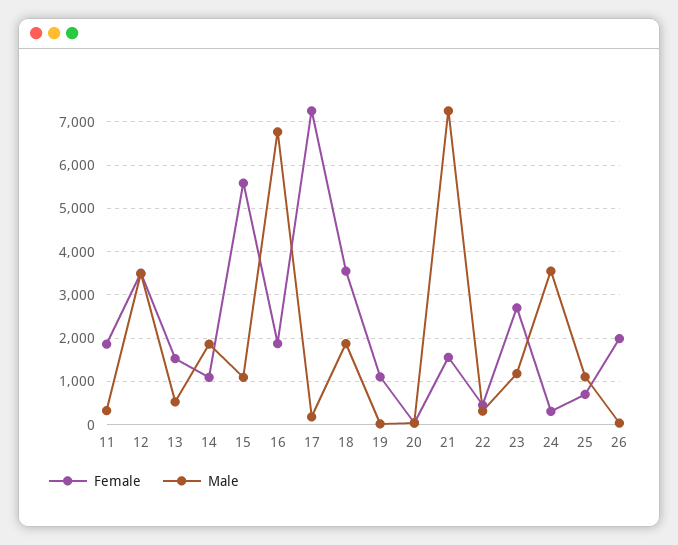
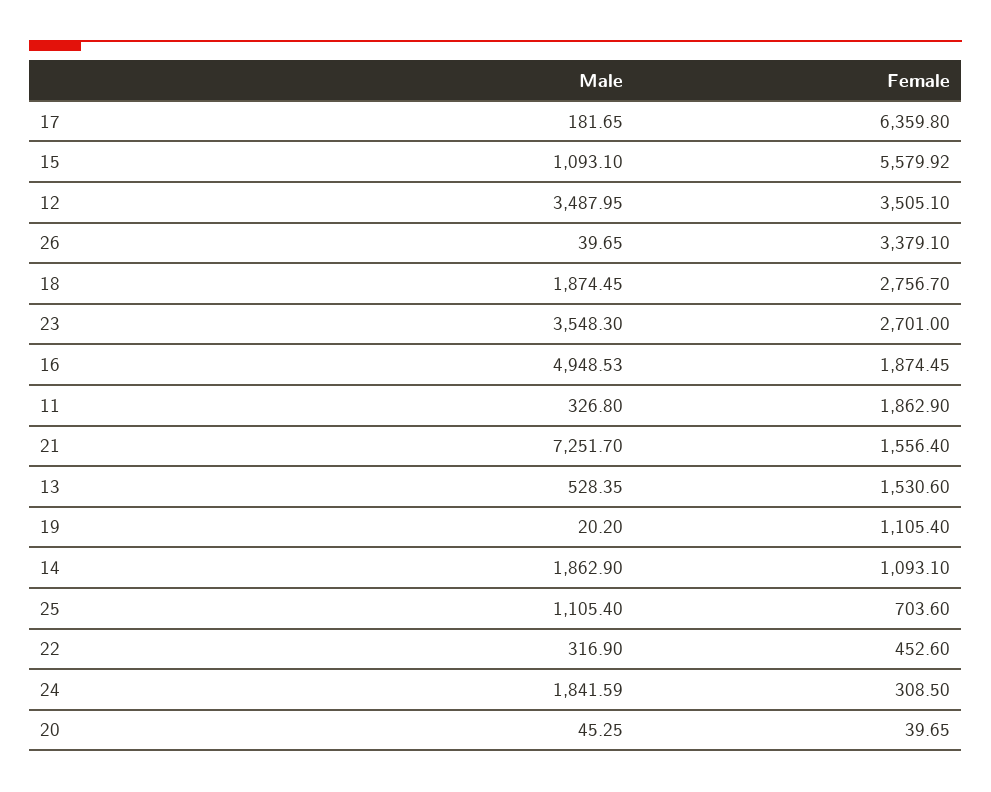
Male, 16: 6800 -> 4948.53
Female, 17: 7200 -> 6359.8
Female, 18: 3600 -> 2756.7
Male, 23: 1200 -> 3548.3
Male, 24: 3600 -> 1841.59
Female, 26: 2000 -> 3379.1

